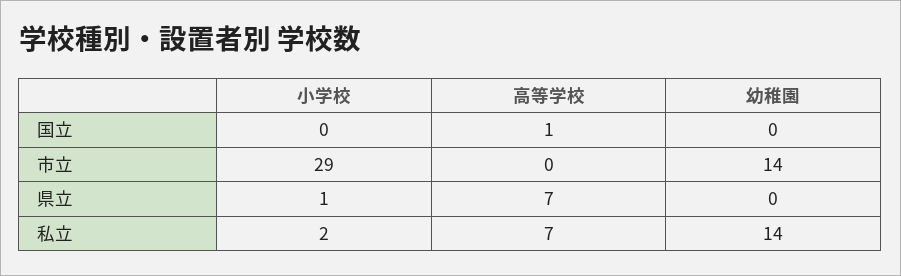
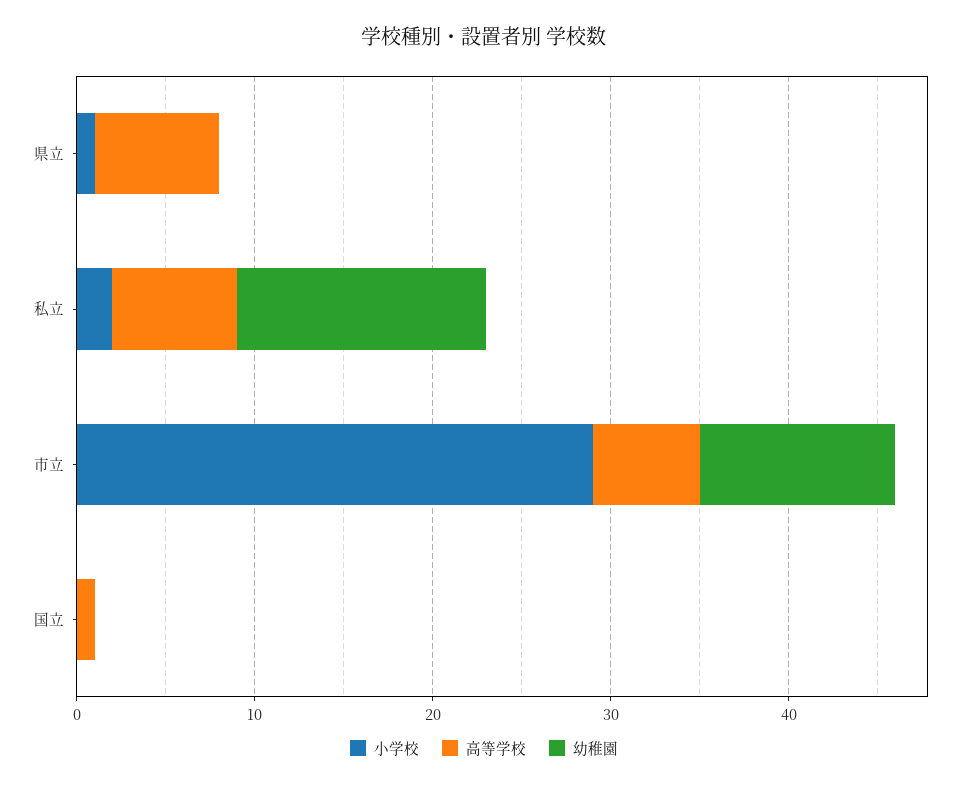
高等学校, 市立: 0 -> 6
幼稚園, 市立: 14 -> 11

